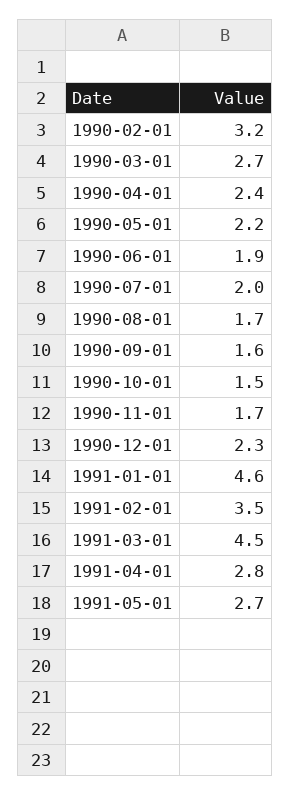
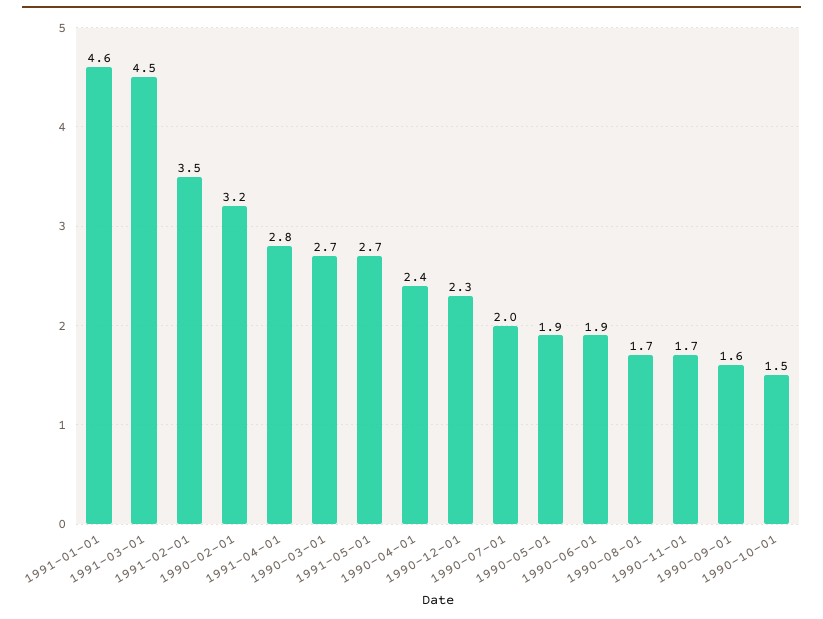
1990-05-01: 2.2 -> 1.9

